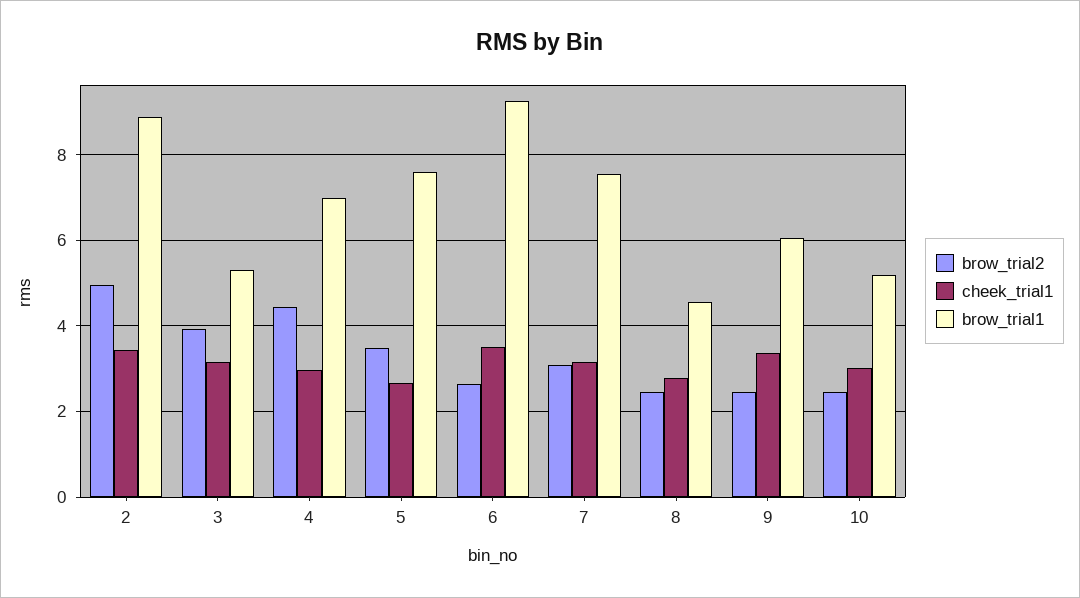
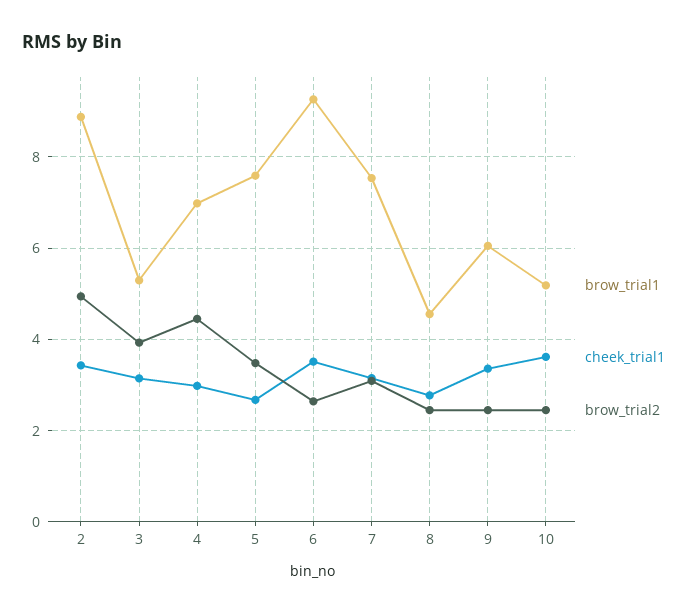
cheek_trial1, 10: 3 -> 3.6

